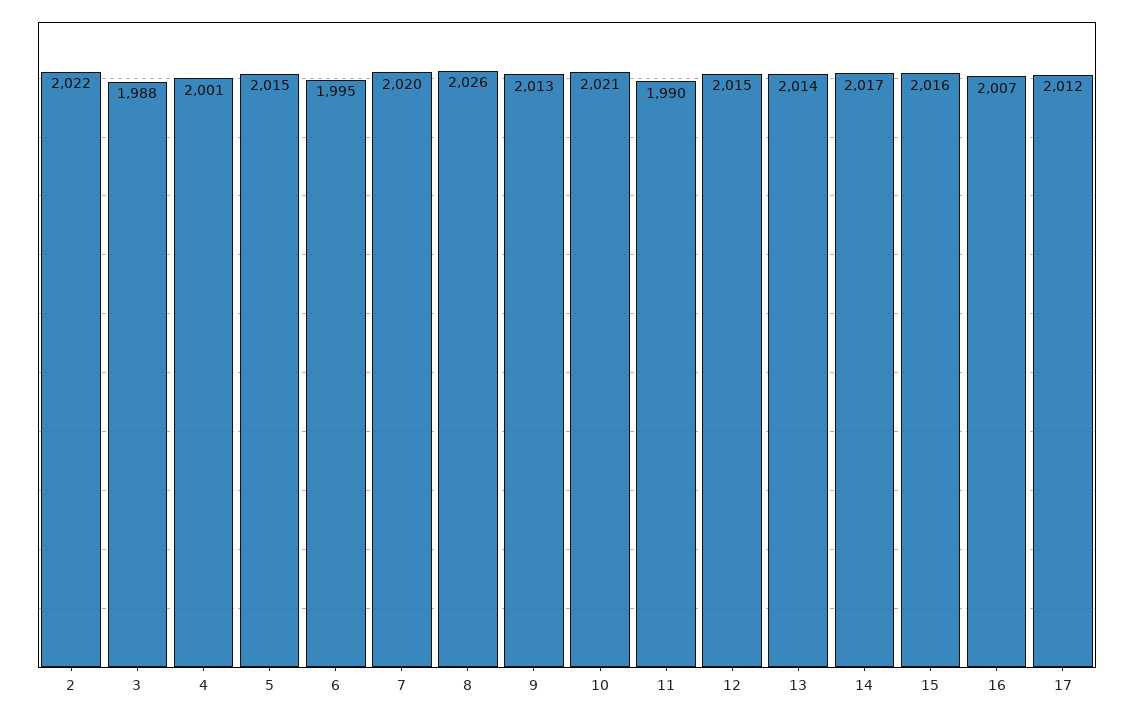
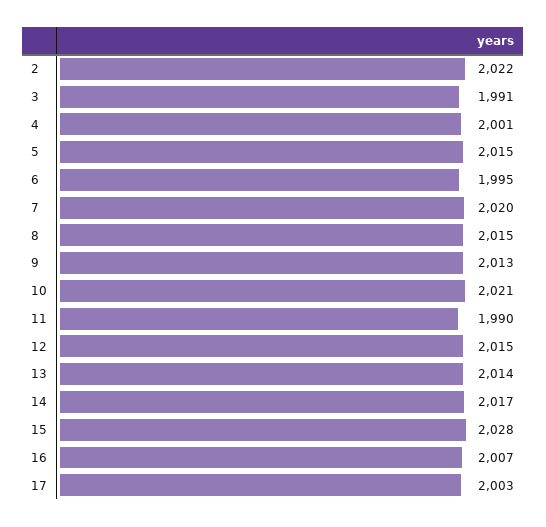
3: 1988 -> 1991
8: 2026 -> 2015
15: 2016 -> 2028
17: 2012 -> 2003

